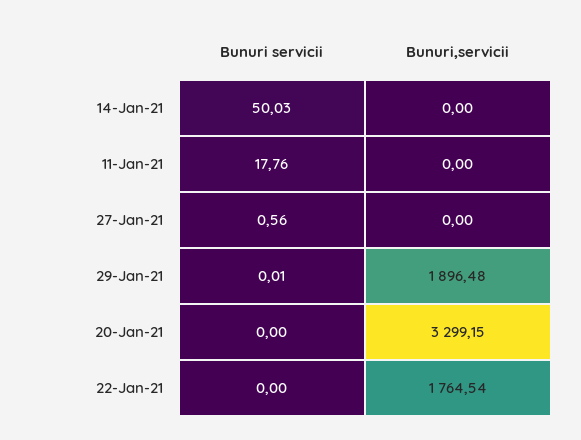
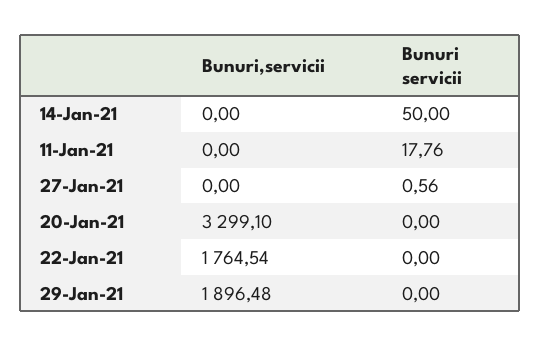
Bunuri servicii, 14-Jan-21: 50.03 -> 50
Bunuri servicii, 29-Jan-21: 0.01 -> 0
Bunuri,servicii, 20-Jan-21: 3299.15 -> 3299.1

